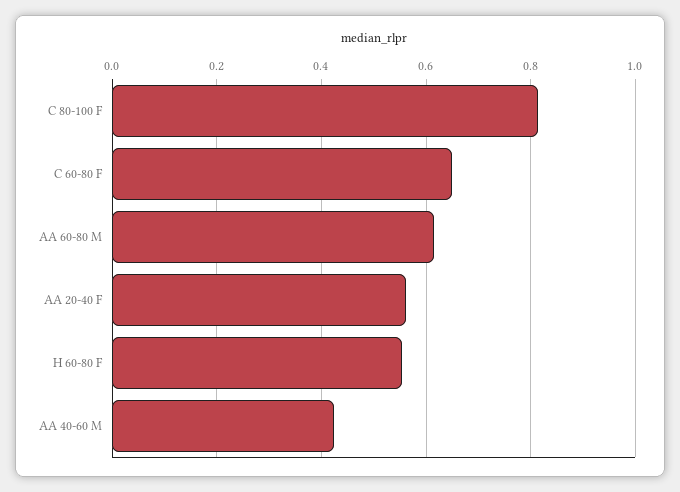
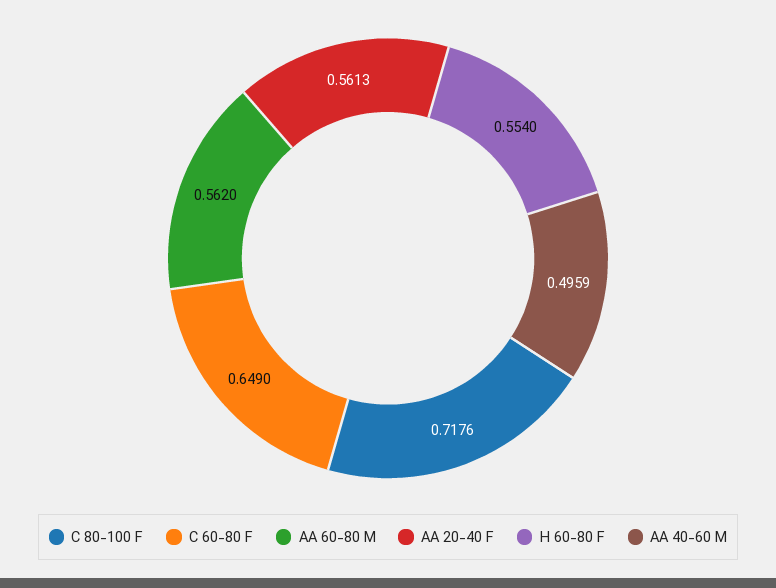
C 80-100 F: 0.82 -> 0.7176
AA 60-80 M: 0.62 -> 0.562
AA 40-60 M: 0.42 -> 0.4959

